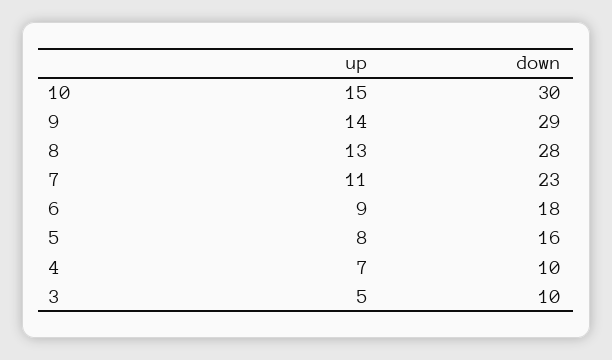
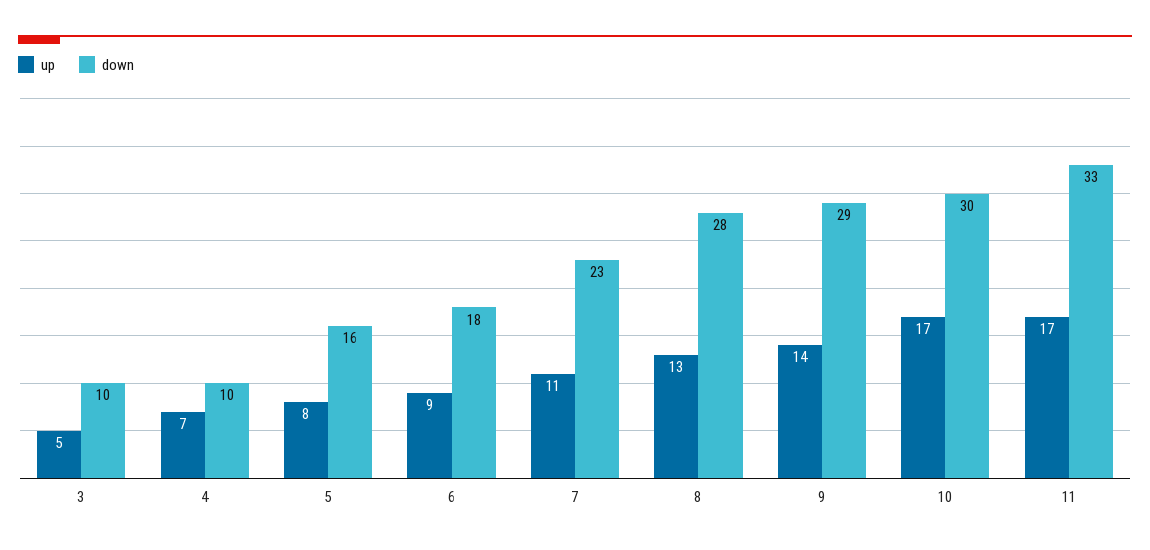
up, 10: 15 -> 17
up, 11: none -> 17
down, 11: none -> 33

